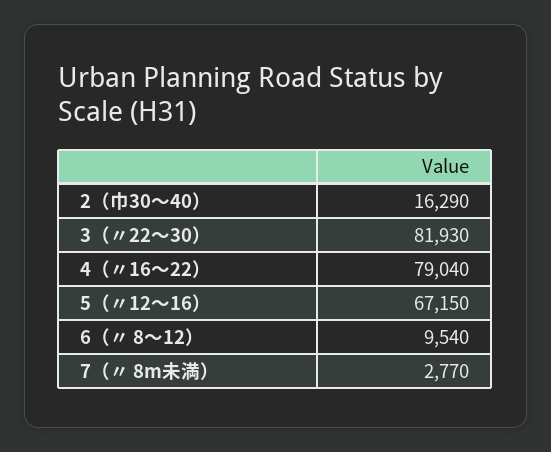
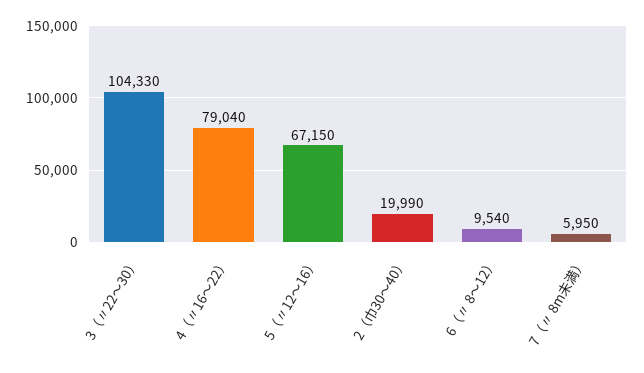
2（巾30～40）: 16290 -> 19990
3（〃22～30）: 81930 -> 104330
7（〃 8m未満）: 2770 -> 5950

